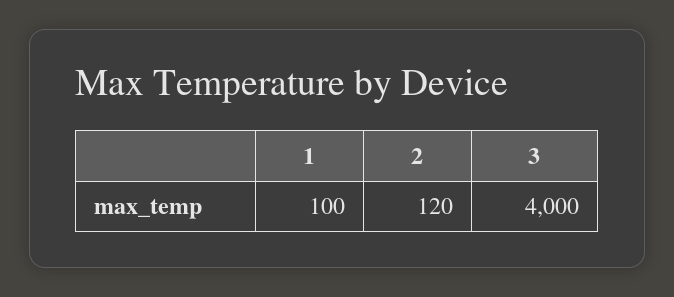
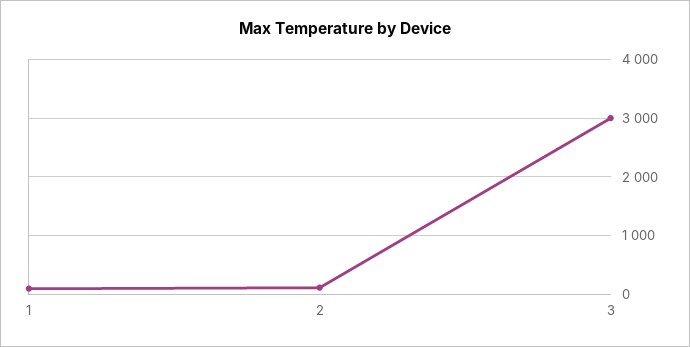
3: 4000 -> 3000

